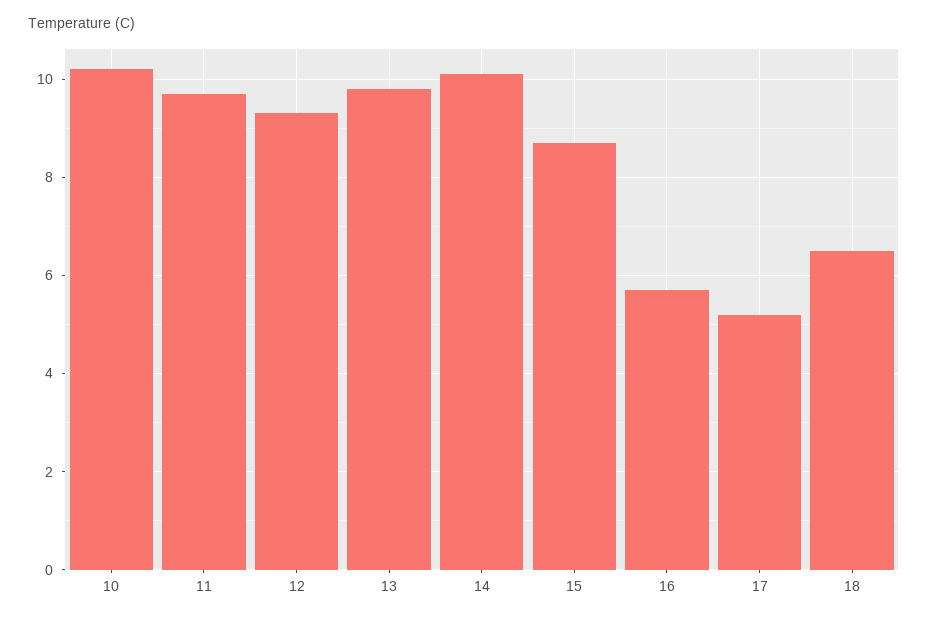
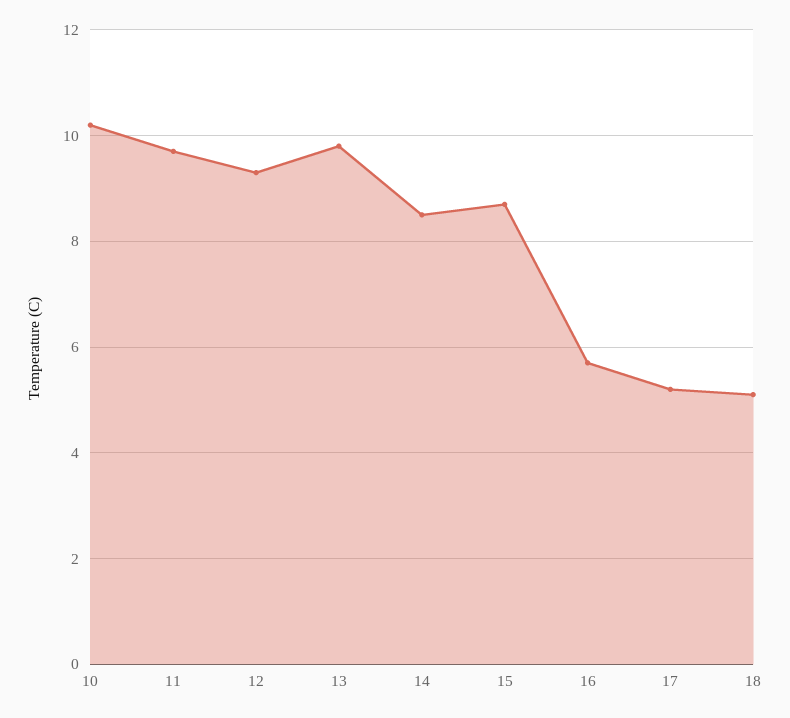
14: 10 -> 8.5
18: 6.5 -> 5

